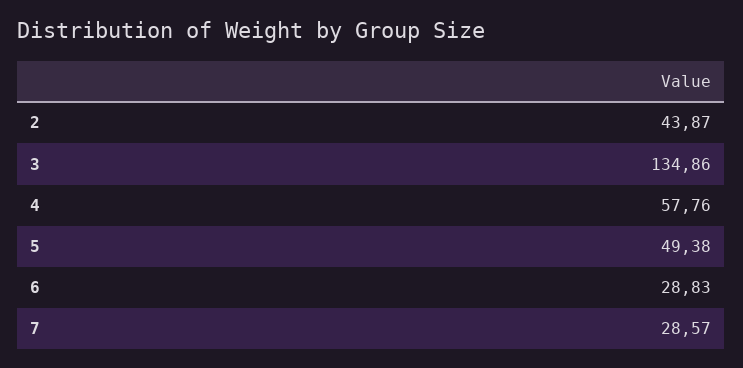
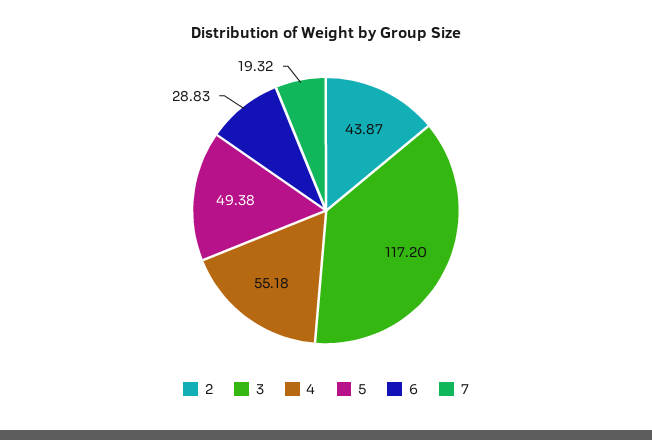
3: 134.86 -> 117.2
4: 57.76 -> 55.18
7: 28.57 -> 19.32

